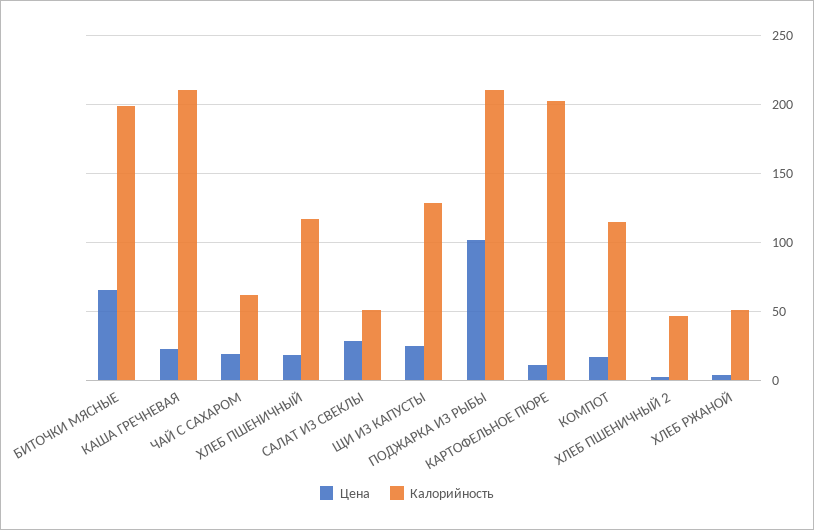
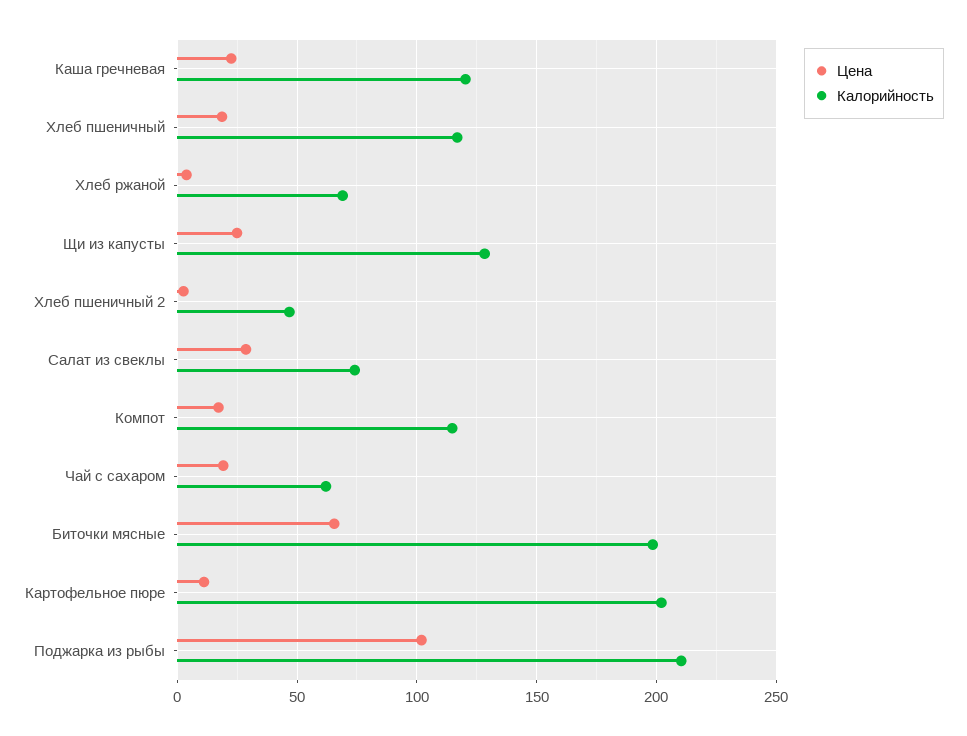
Калорийность, КАША ГРЕЧНЕВАЯ: 210 -> 120
Калорийность, САЛАТ ИЗ СВЕКЛЫ: 50 -> 75
Калорийность, ХЛЕБ РЖАНОЙ: 50 -> 70

